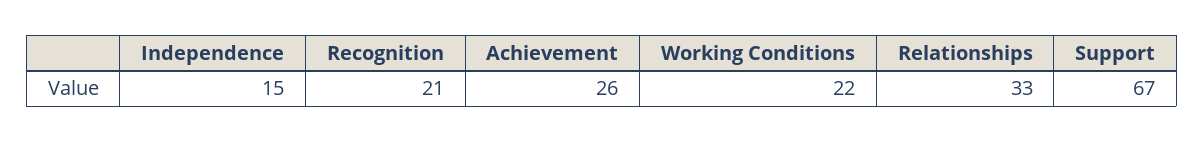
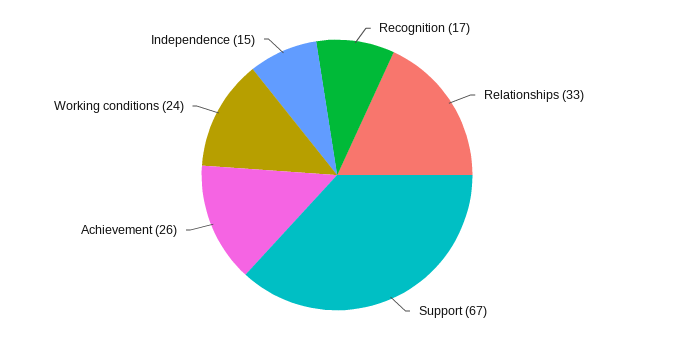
Recognition: 21 -> 17
Working Conditions: 22 -> 24

